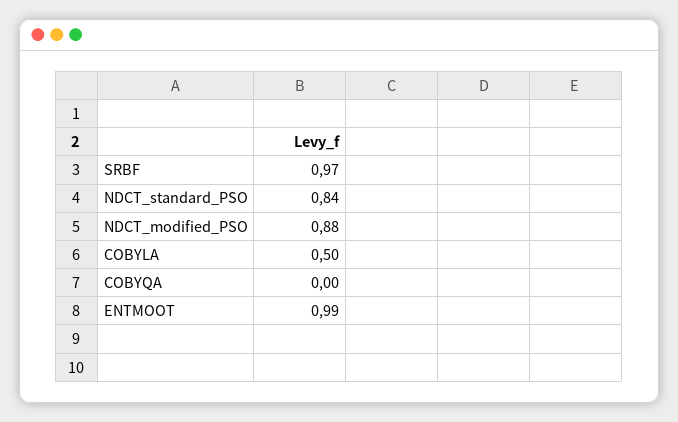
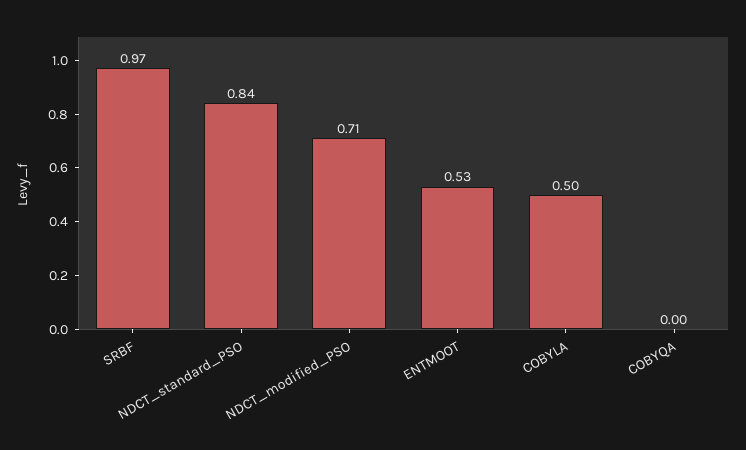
NDCT_modified_PSO: 0.88 -> 0.71
ENTMOOT: 0.99 -> 0.53

